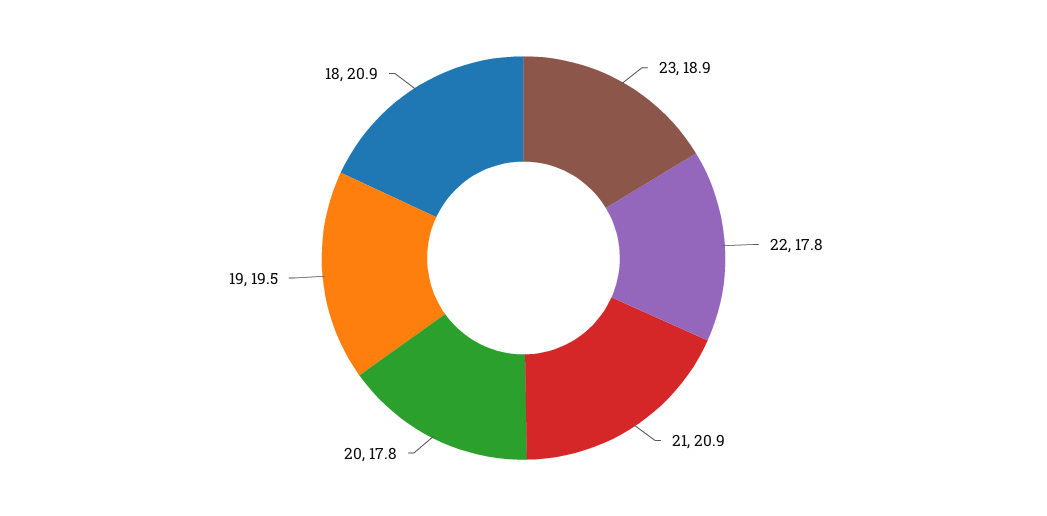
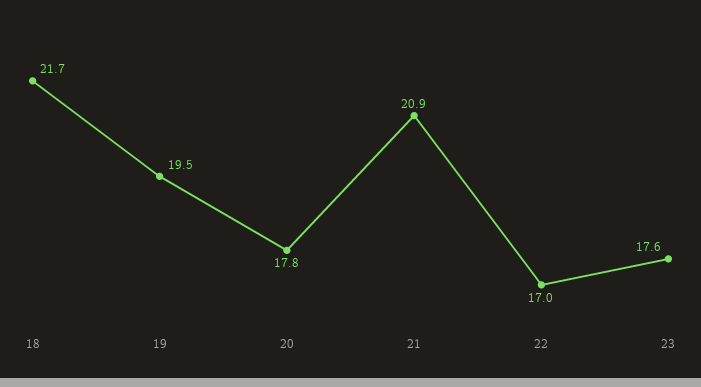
23: 18.9 -> 17.6
22: 17.8 -> 17
18: 20.9 -> 21.7

